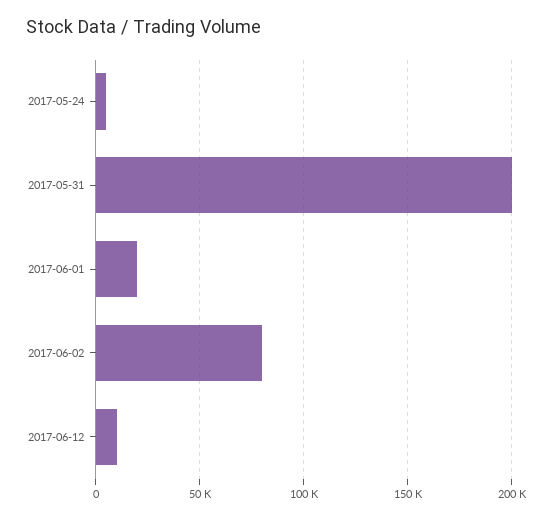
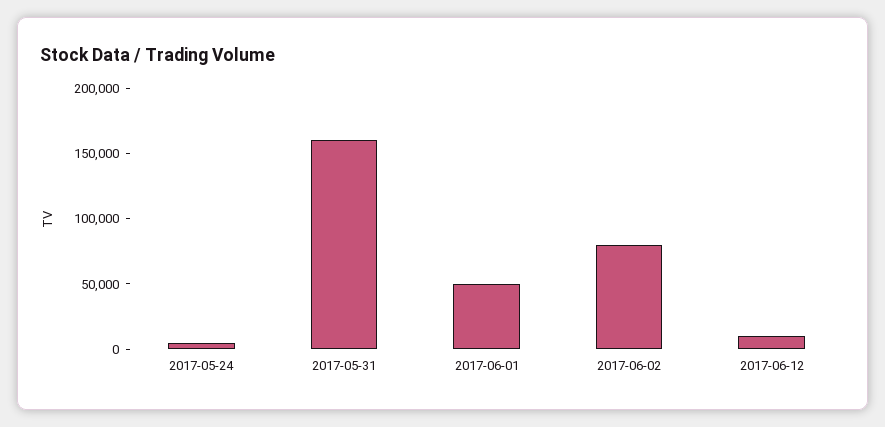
2017-05-31: 200000 -> 160000
2017-06-01: 20000 -> 50000

